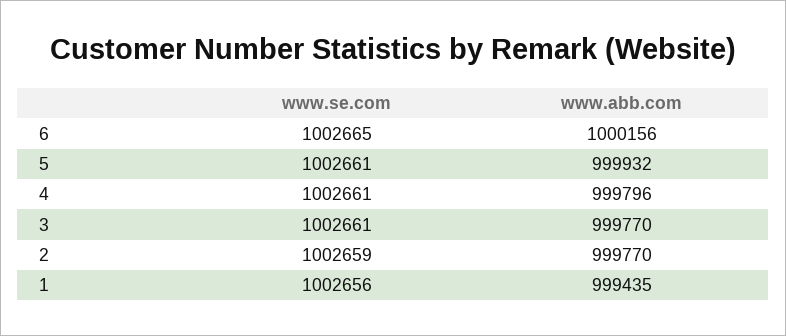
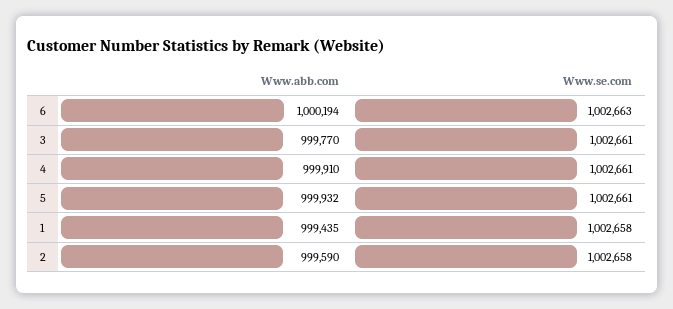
www.se.com, 6: 1002665 -> 1002663
www.abb.com, 6: 1000156 -> 1000194
www.abb.com, 4: 999796 -> 999910
www.se.com, 2: 1002659 -> 1002658
www.abb.com, 2: 999770 -> 999590
www.se.com, 1: 1002656 -> 1002658

